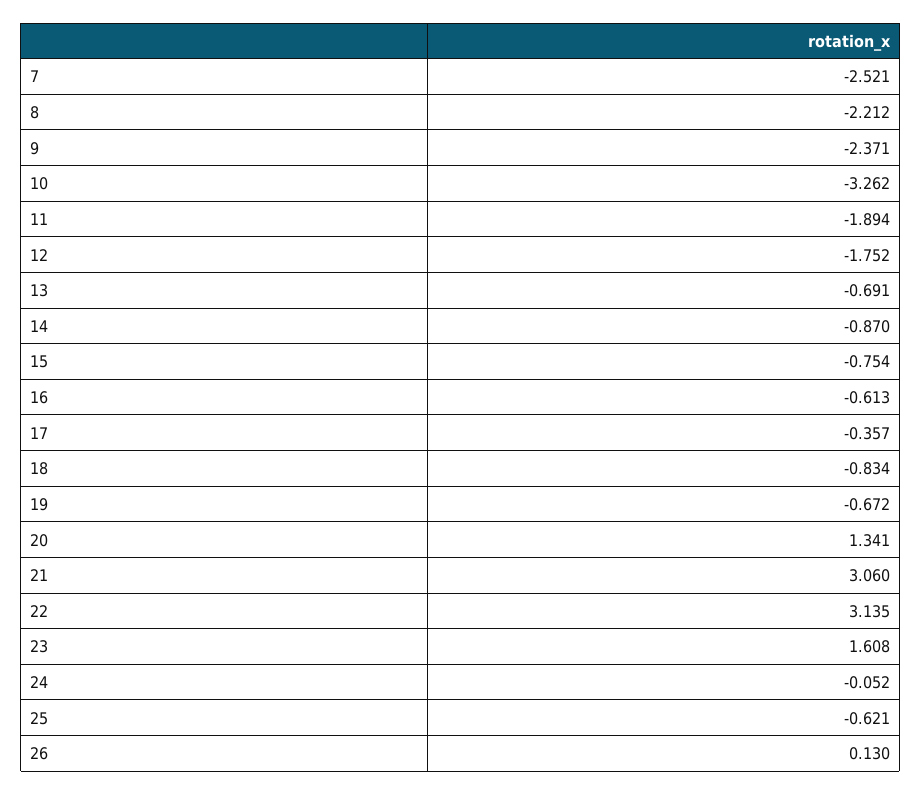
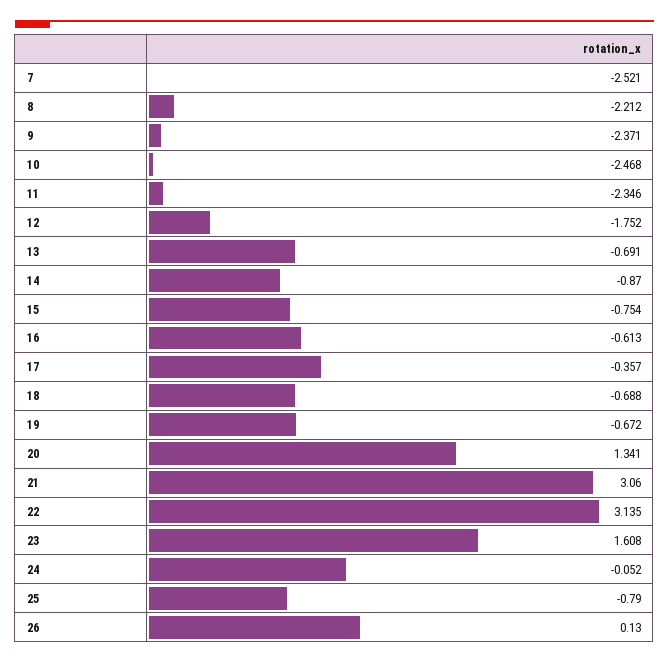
10: -3.262 -> -2.468
11: -1.894 -> -2.346
18: -0.834 -> -0.688
25: -0.621 -> -0.79

